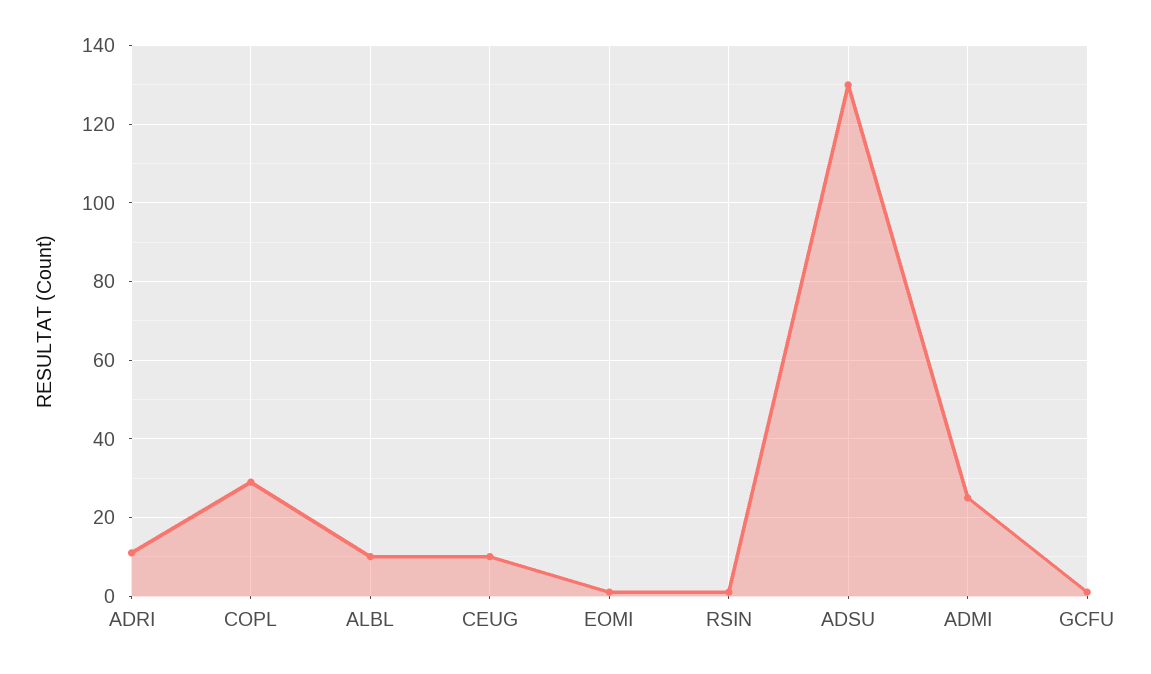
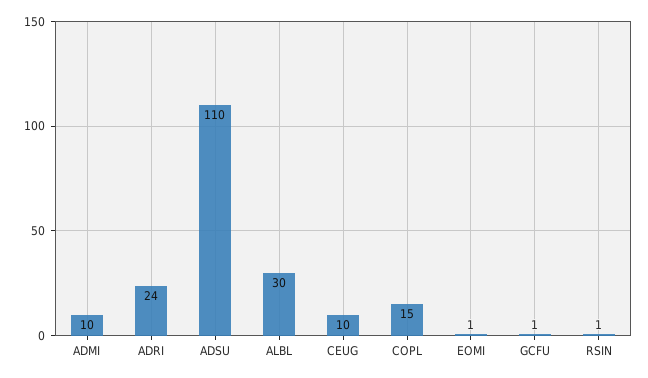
ADRI: 10 -> 24
COPL: 30 -> 15
ALBL: 10 -> 30
ADSU: 130 -> 110
ADMI: 25 -> 10

